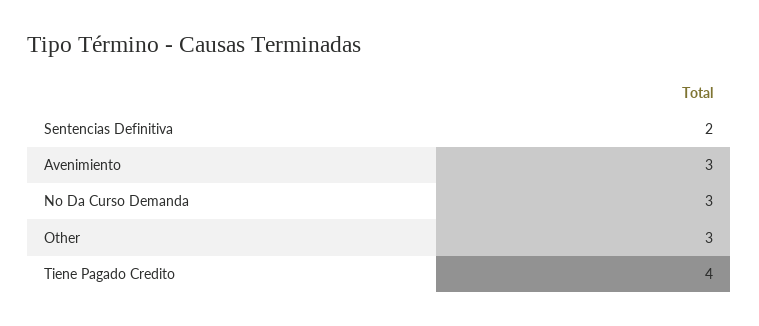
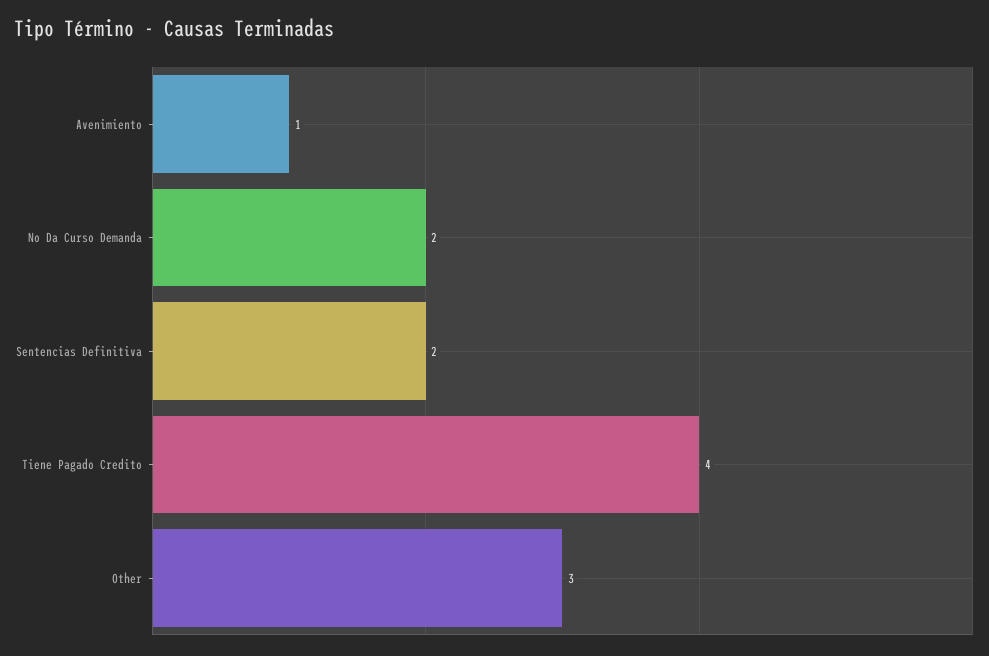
Avenimiento: 3 -> 1
No Da Curso Demanda: 3 -> 2

